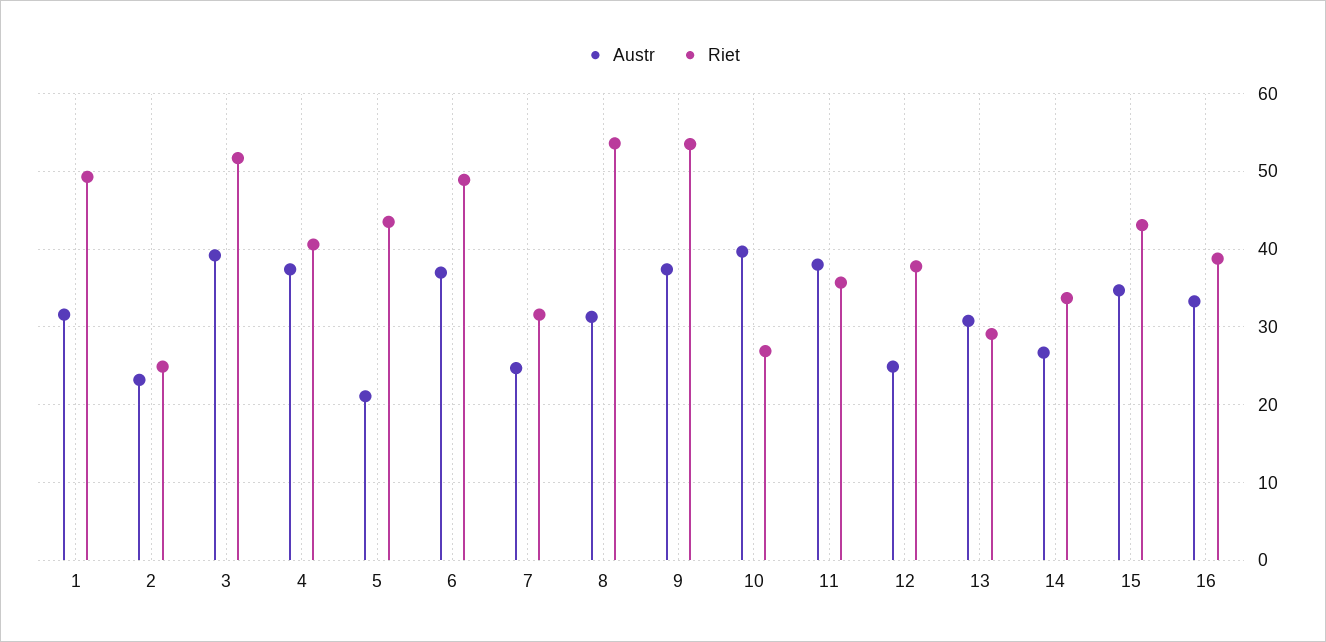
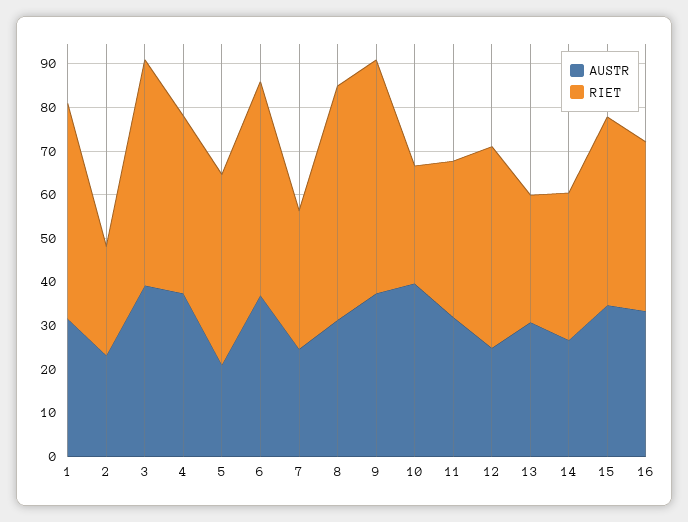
Austr, 11: 38 -> 32
Riet, 12: 38 -> 46

